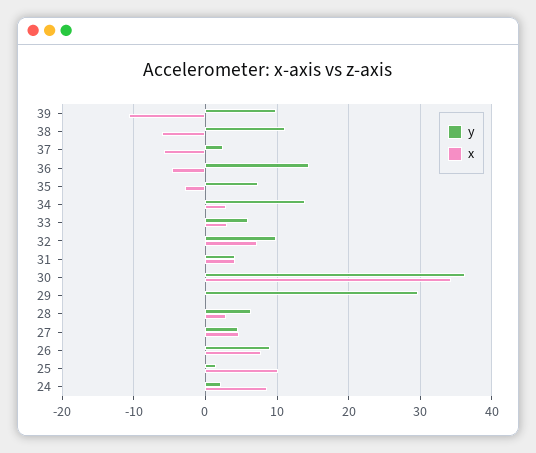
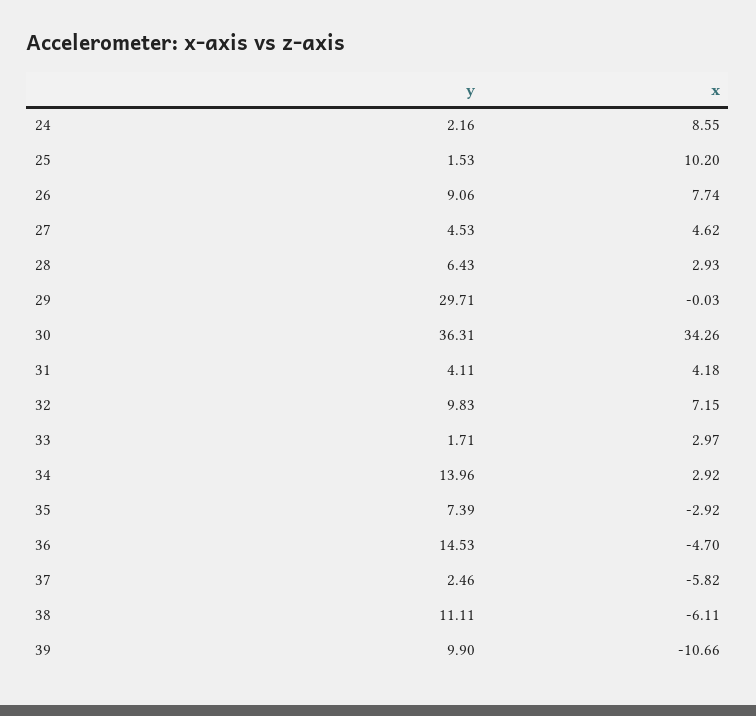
y, 33: 6 -> 1.71

